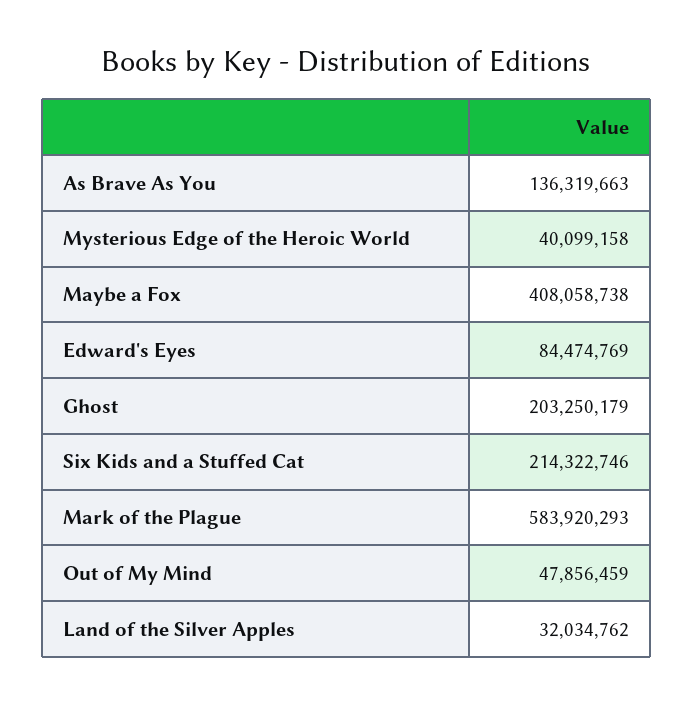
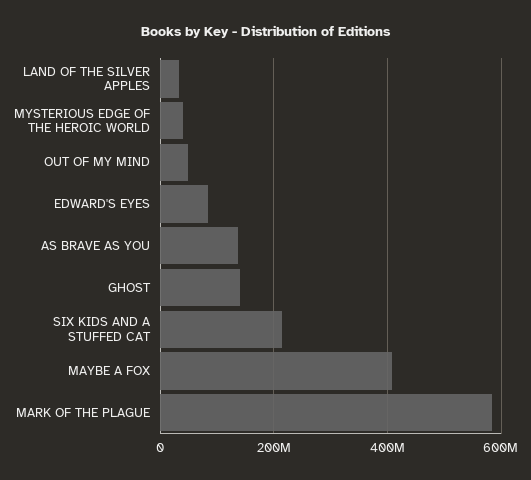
Ghost: 203250179 -> 140000000

